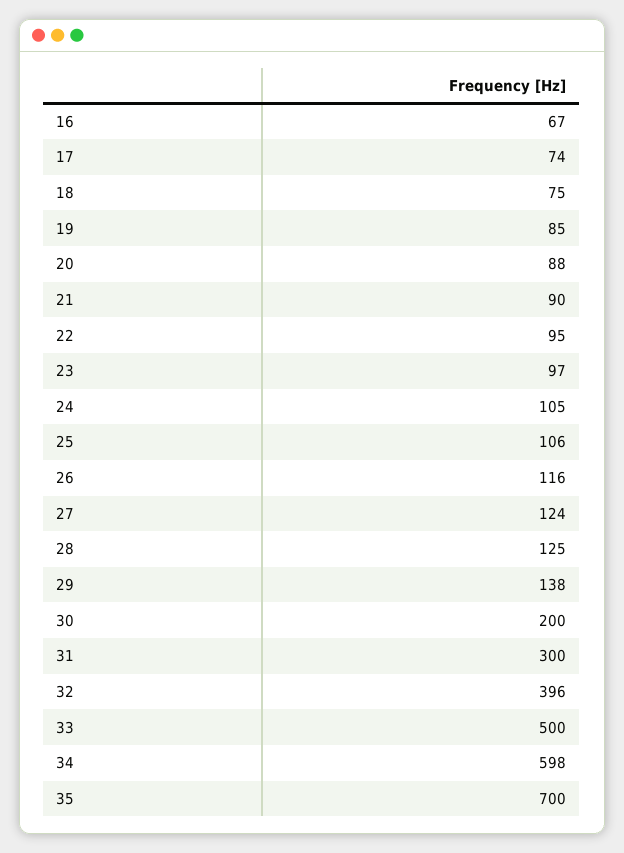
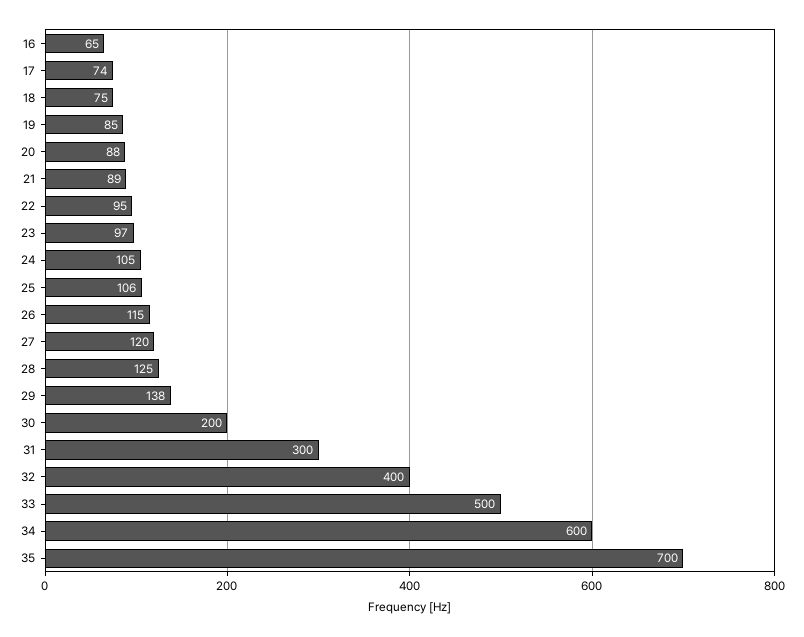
16: 67 -> 65
21: 90 -> 89
26: 116 -> 115
27: 124 -> 120
32: 396 -> 400
34: 598 -> 600

